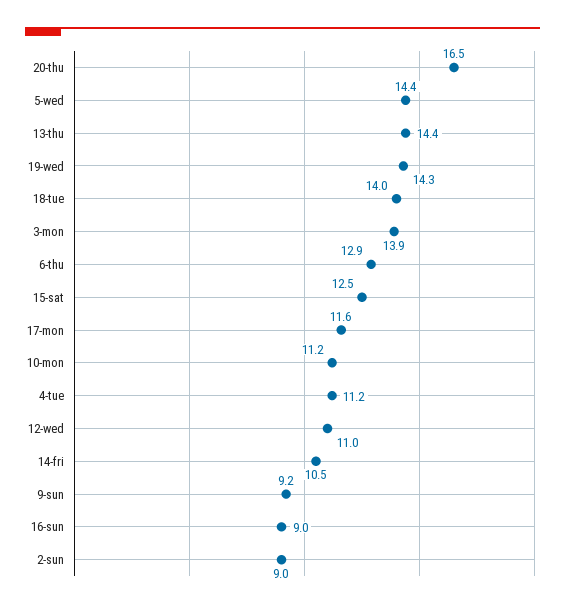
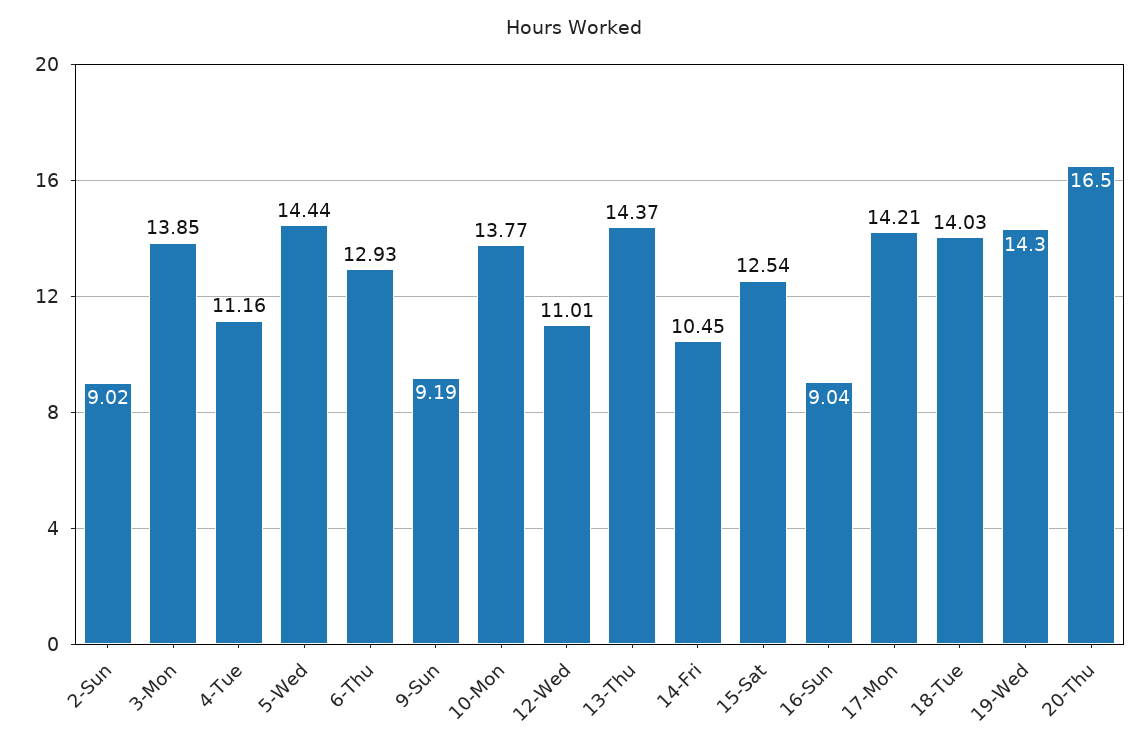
17-mon: 11.6 -> 14.21
10-mon: 11.2 -> 13.77

